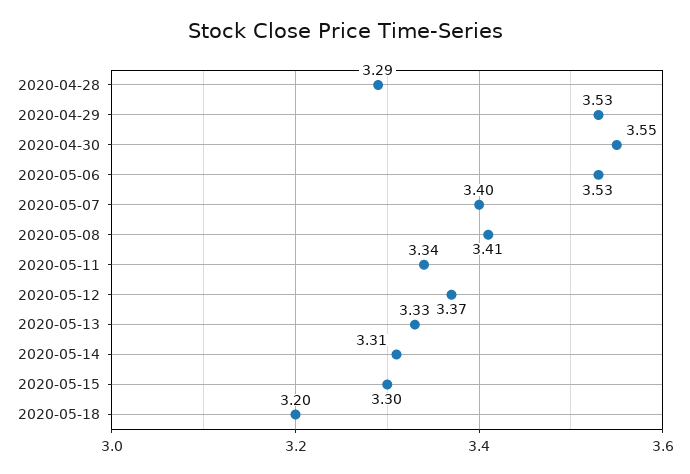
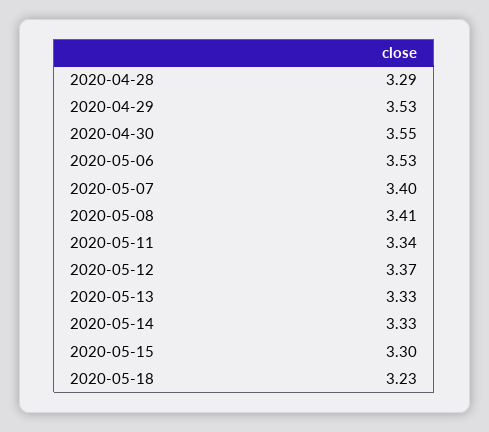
2020-05-14: 3.31 -> 3.33
2020-05-18: 3.2 -> 3.23

